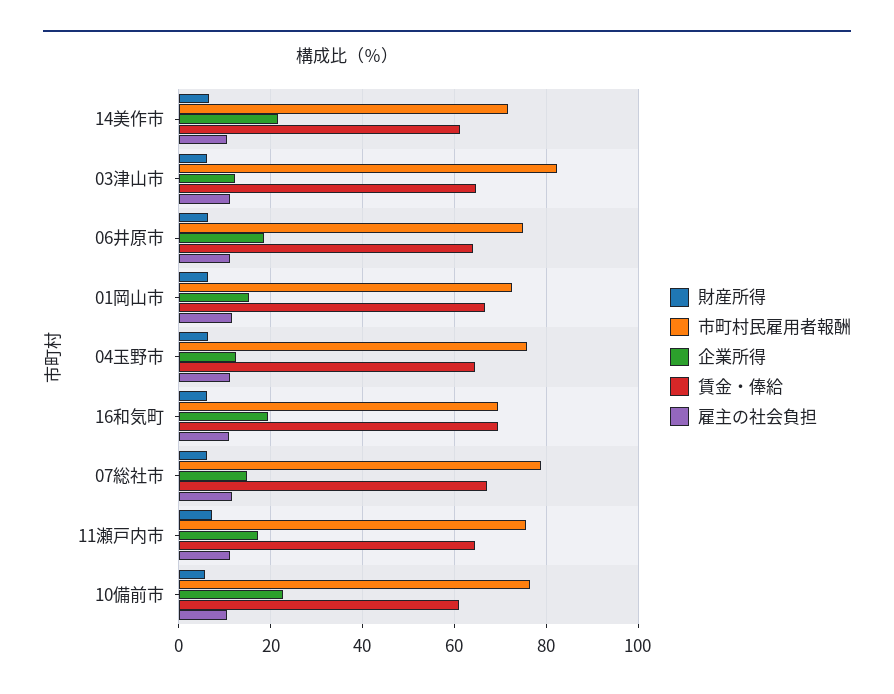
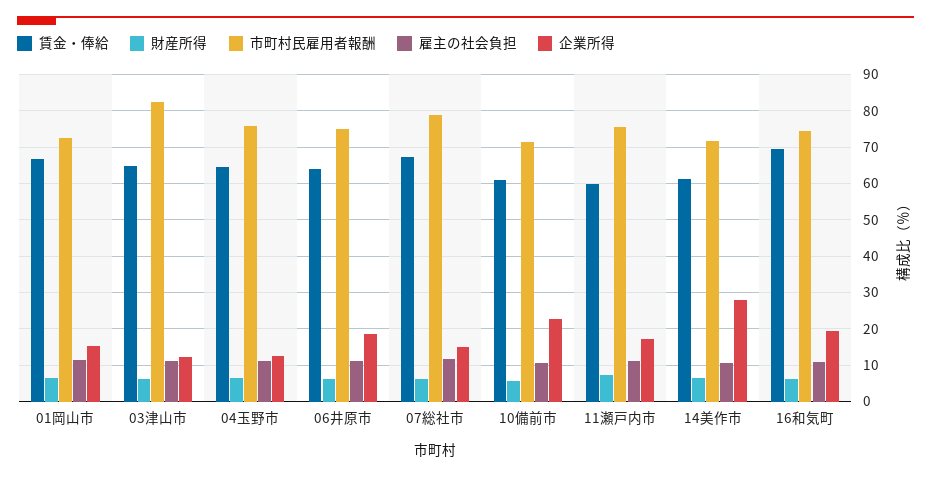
企業所得, 14美作市: 22 -> 28
市町村民雇用者報酬, 16和気町: 70 -> 74
賃金・俸給, 11瀬戸内市: 64 -> 60
市町村民雇用者報酬, 10備前市: 76 -> 72

